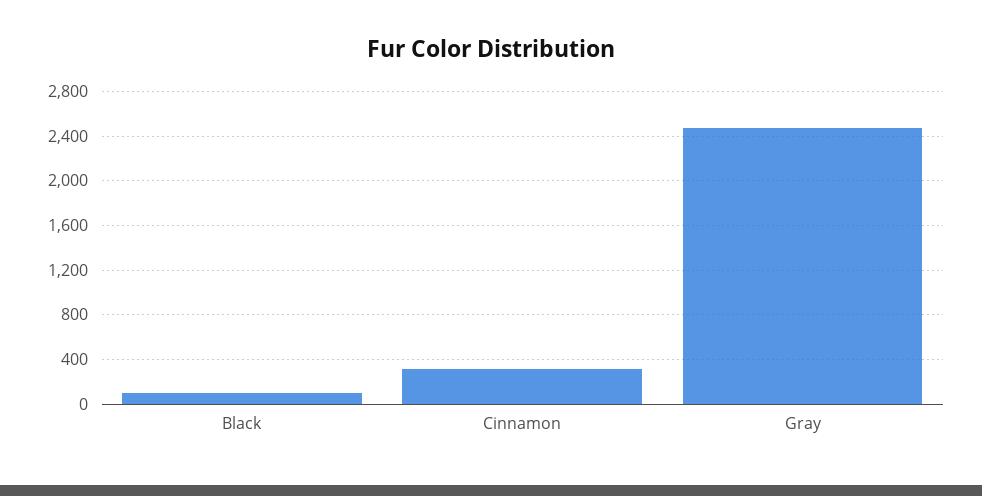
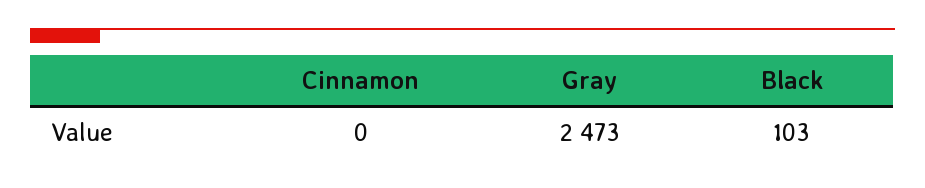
Cinnamon: 300 -> 0

